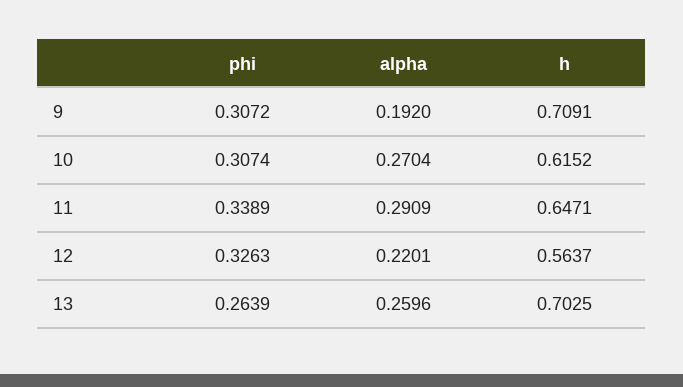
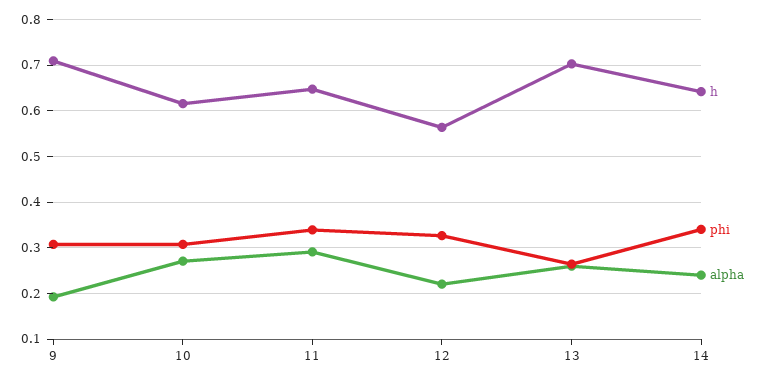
h, 14: none -> 0.64
phi, 14: none -> 0.34
alpha, 14: none -> 0.24

